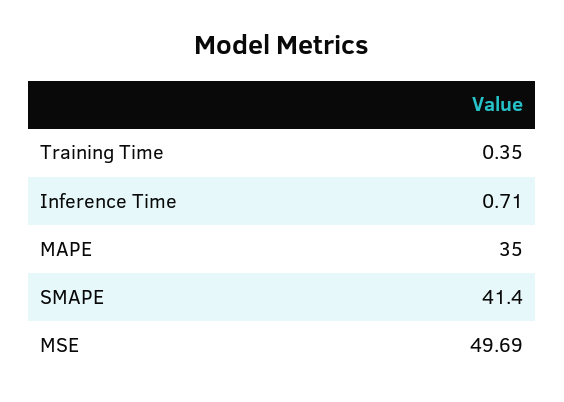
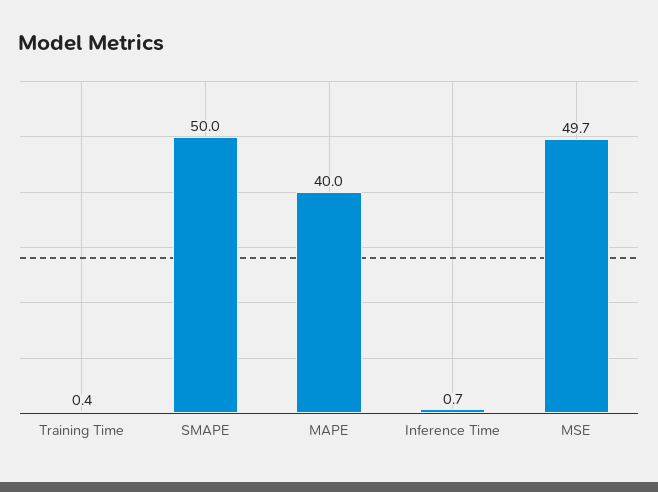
MAPE: 35 -> 40
SMAPE: 41.4 -> 50

